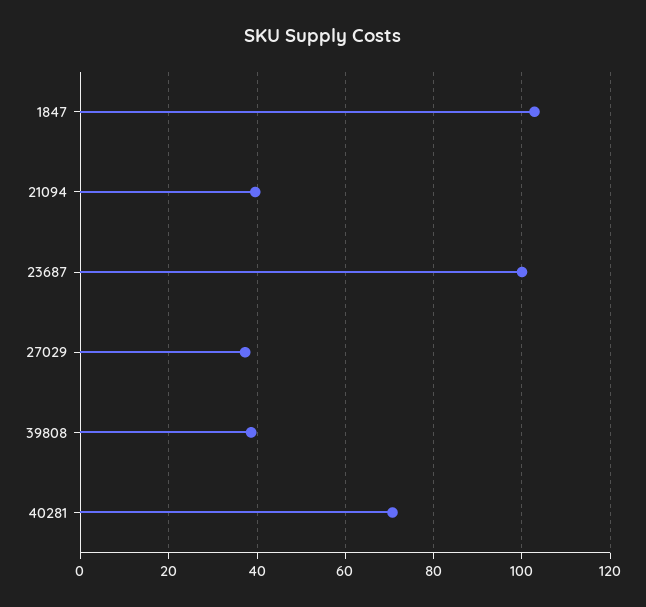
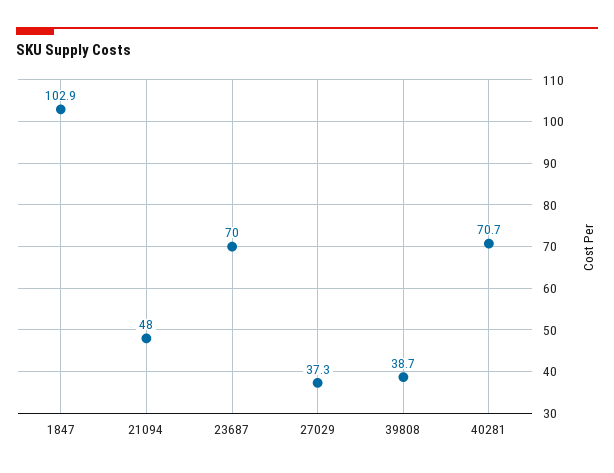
21094: 40 -> 48
23687: 100 -> 70

